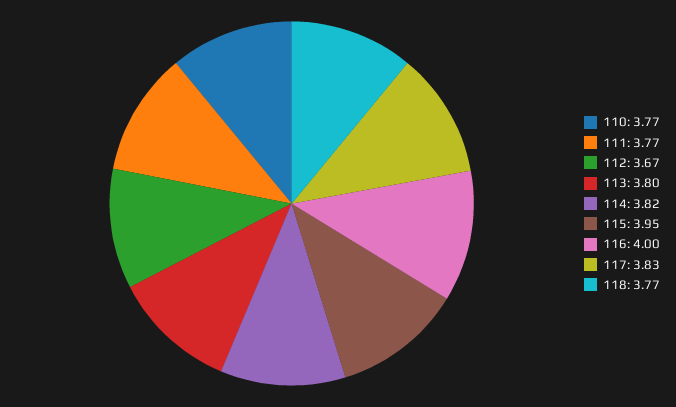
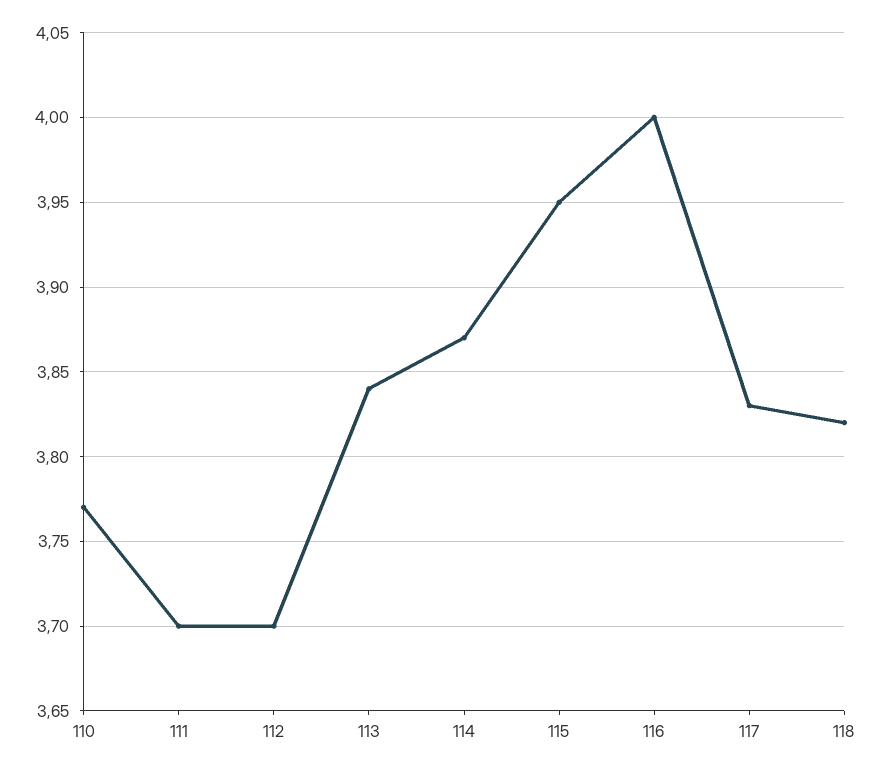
111: 3.77 -> 3.7
112: 3.67 -> 3.7
113: 3.8 -> 3.84
114: 3.82 -> 3.87
118: 3.77 -> 3.82

